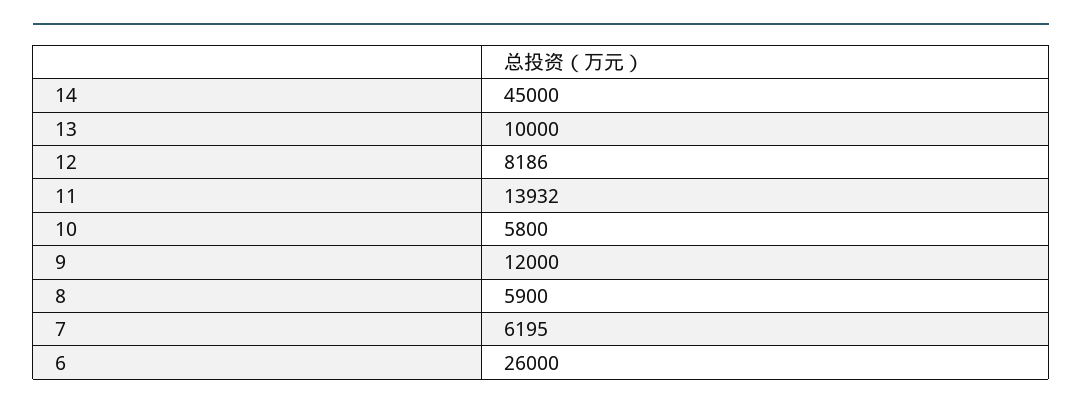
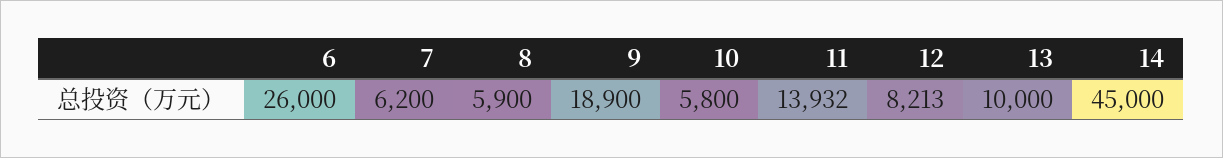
12: 8186 -> 8213
9: 12000 -> 18900
7: 6195 -> 6200

